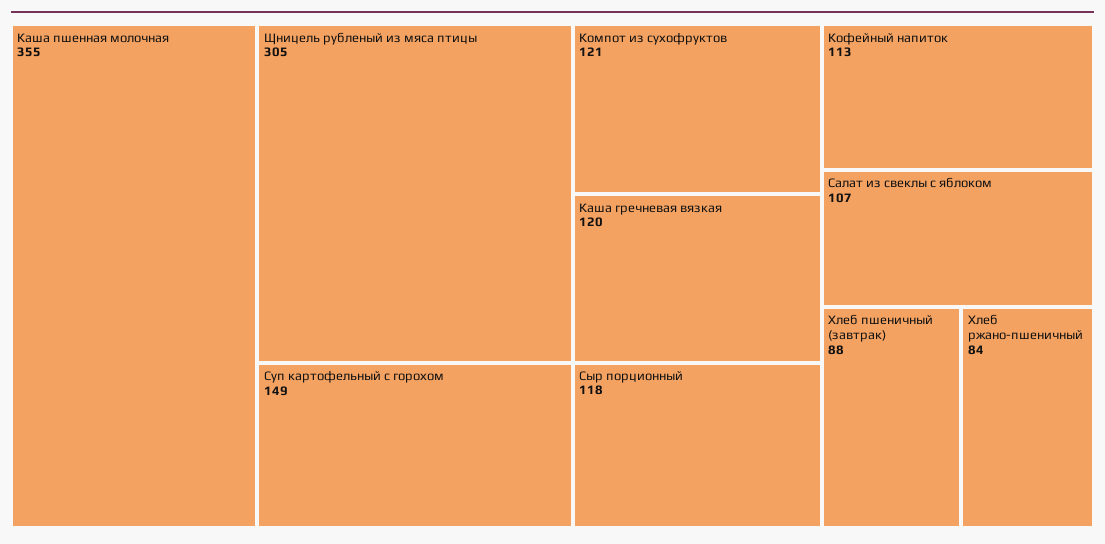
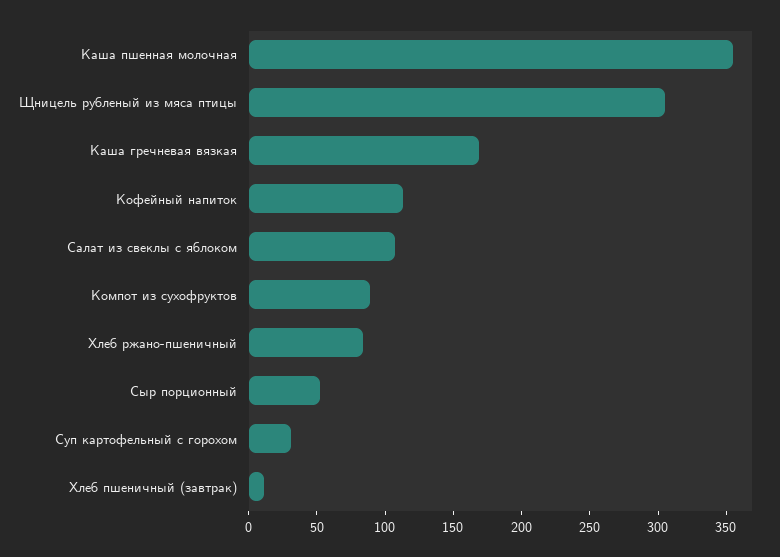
Суп картофельный с горохом: 149 -> 30
Компот из сухофруктов: 121 -> 90
Каша гречневая вязкая: 120 -> 170
Сыр порционный: 118 -> 50
Хлеб пшеничный (завтрак): 88 -> 10

